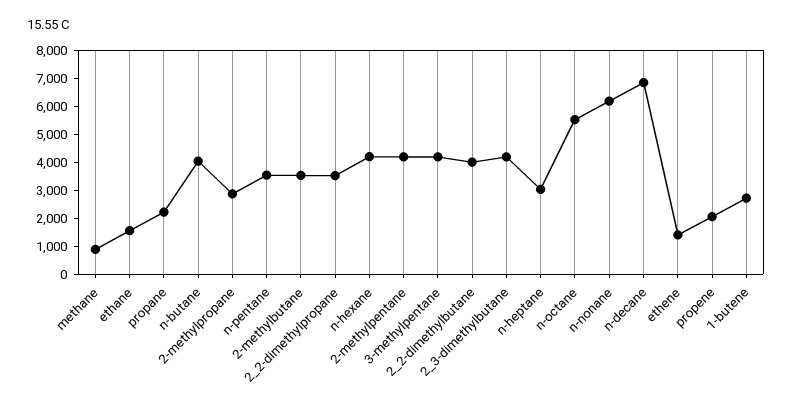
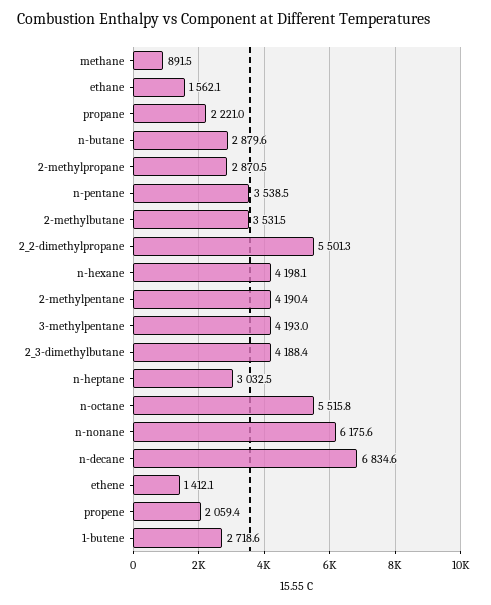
n-butane: 4000 -> 2879.6
2_2-dimethylpropane: 3500 -> 5501.3
2_2-dimethylbutane: 4000 -> none

